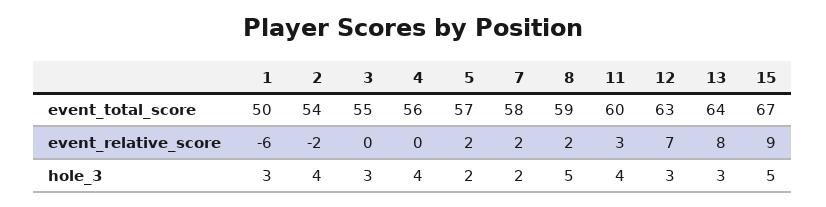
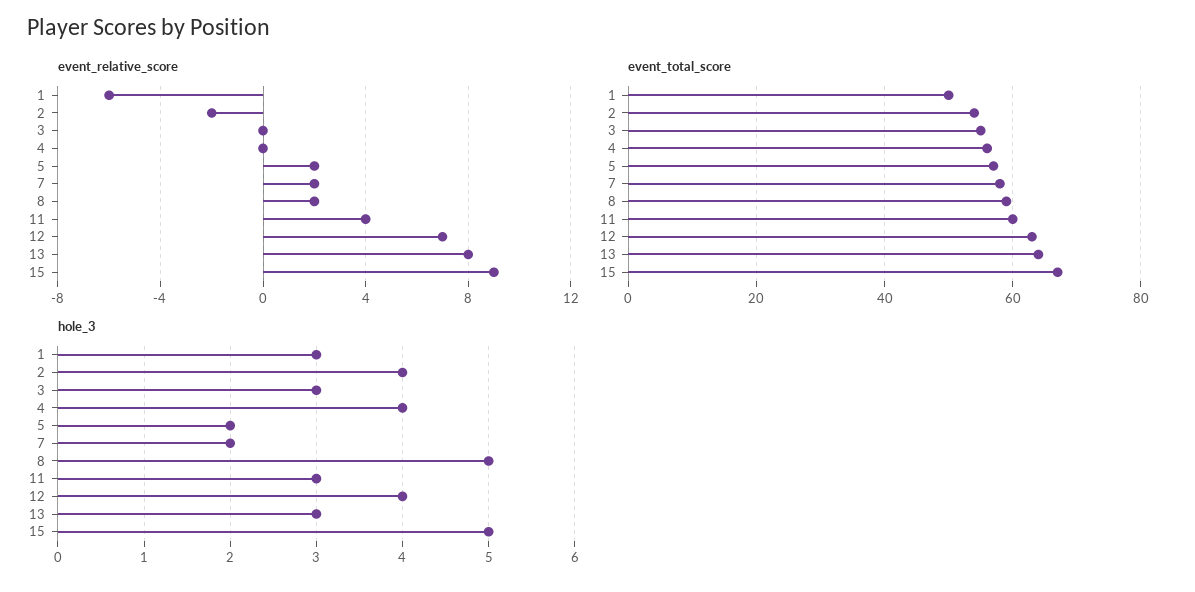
event_relative_score, 11: 3 -> 4
hole_3, 11: 4 -> 3
hole_3, 12: 3 -> 4

